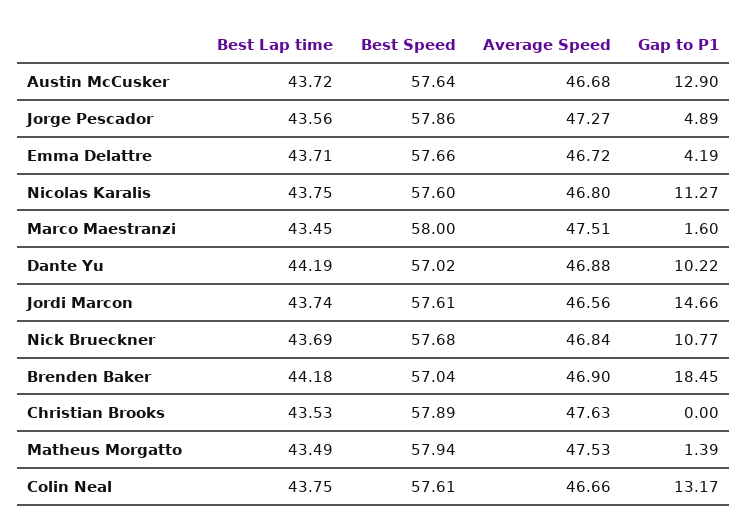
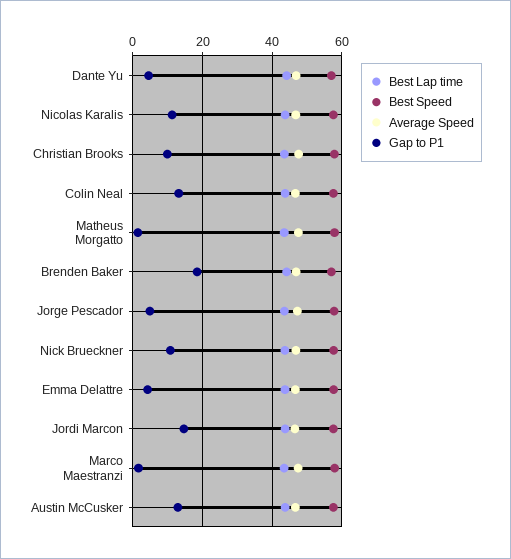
Gap to P1, Dante Yu: 10.22 -> 4
Gap to P1, Christian Brooks: 0 -> 10

